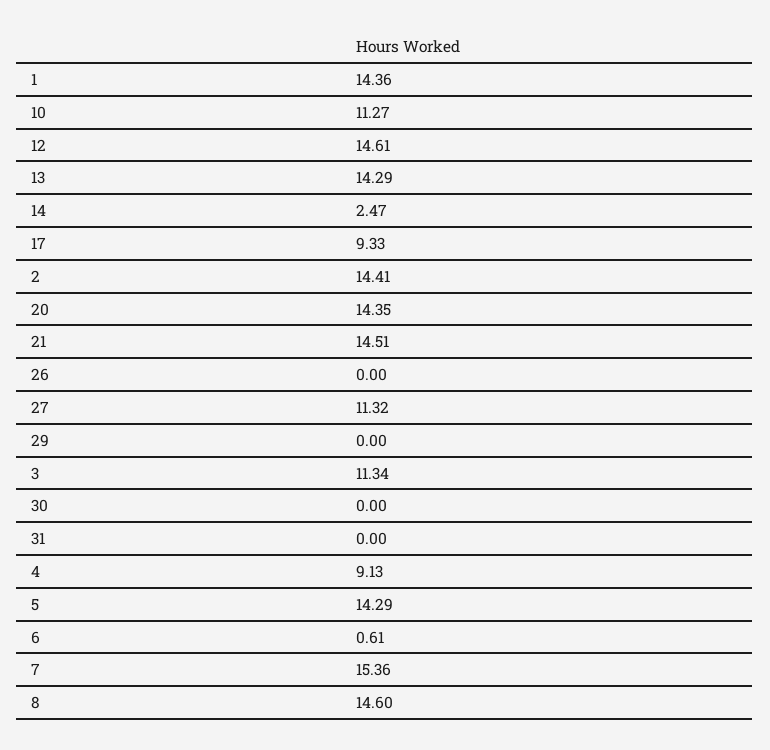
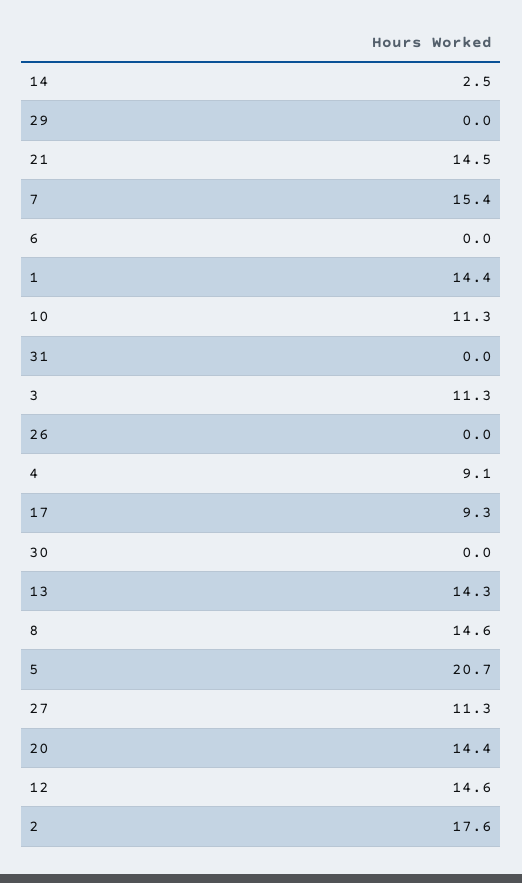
2: 14.41 -> 17.6
5: 14.29 -> 20.7
6: 0.61 -> 0

